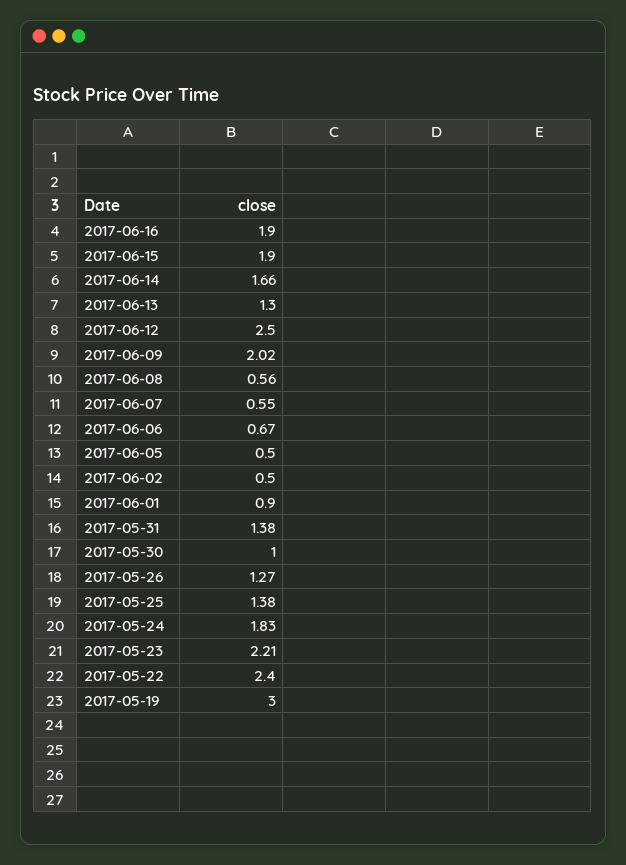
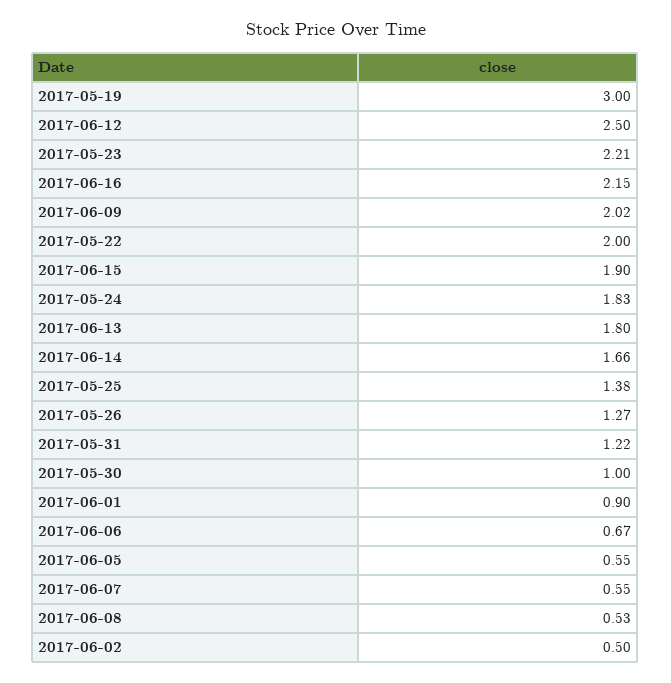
2017-06-16: 1.9 -> 2.15
2017-06-13: 1.3 -> 1.8
2017-06-08: 0.56 -> 0.53
2017-06-05: 0.5 -> 0.55
2017-05-31: 1.38 -> 1.22
2017-05-22: 2.4 -> 2

